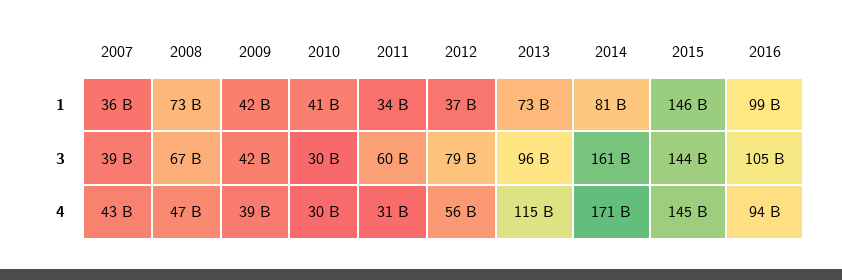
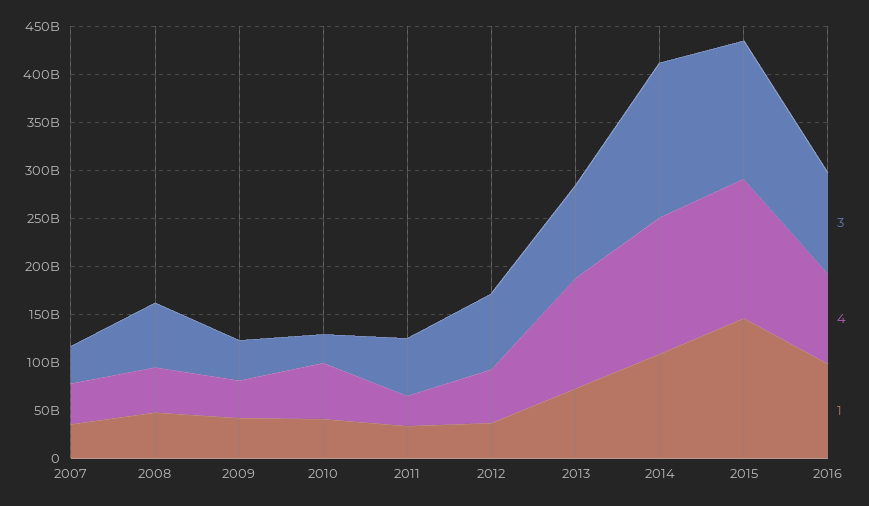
1, 2008: 73000000000 -> 50000000000
1, 2014: 81000000000 -> 110000000000
4, 2010: 30000000000 -> 60000000000
4, 2014: 171000000000 -> 140000000000

